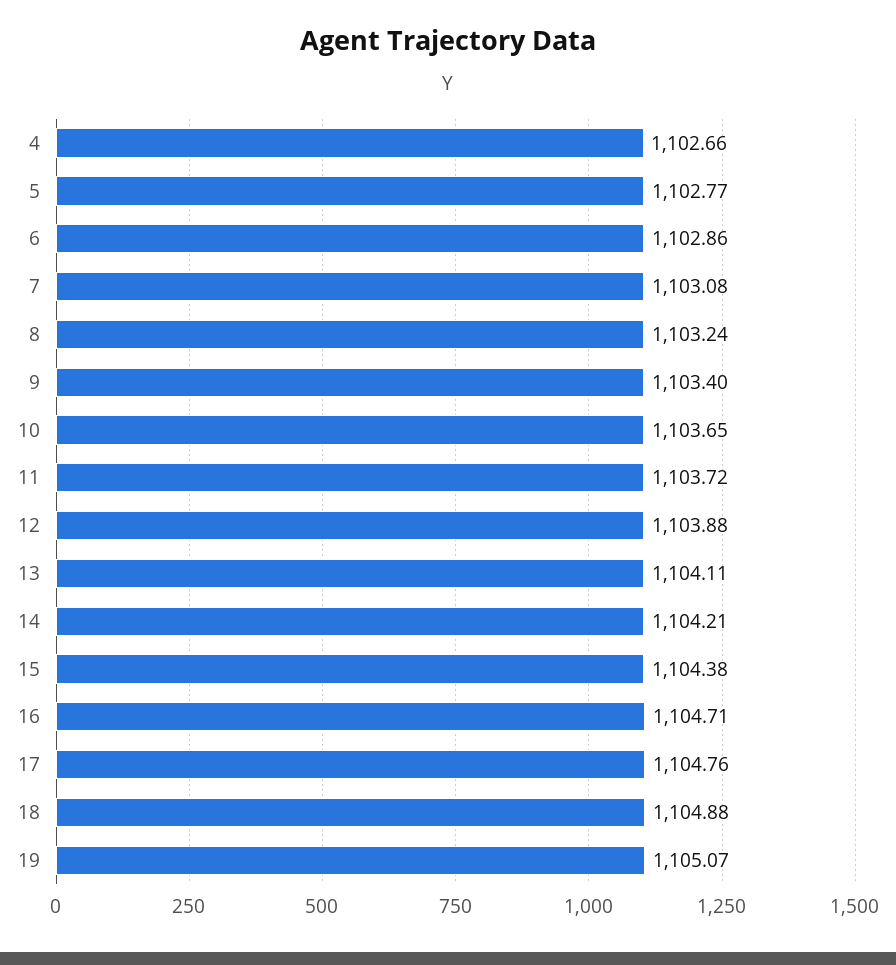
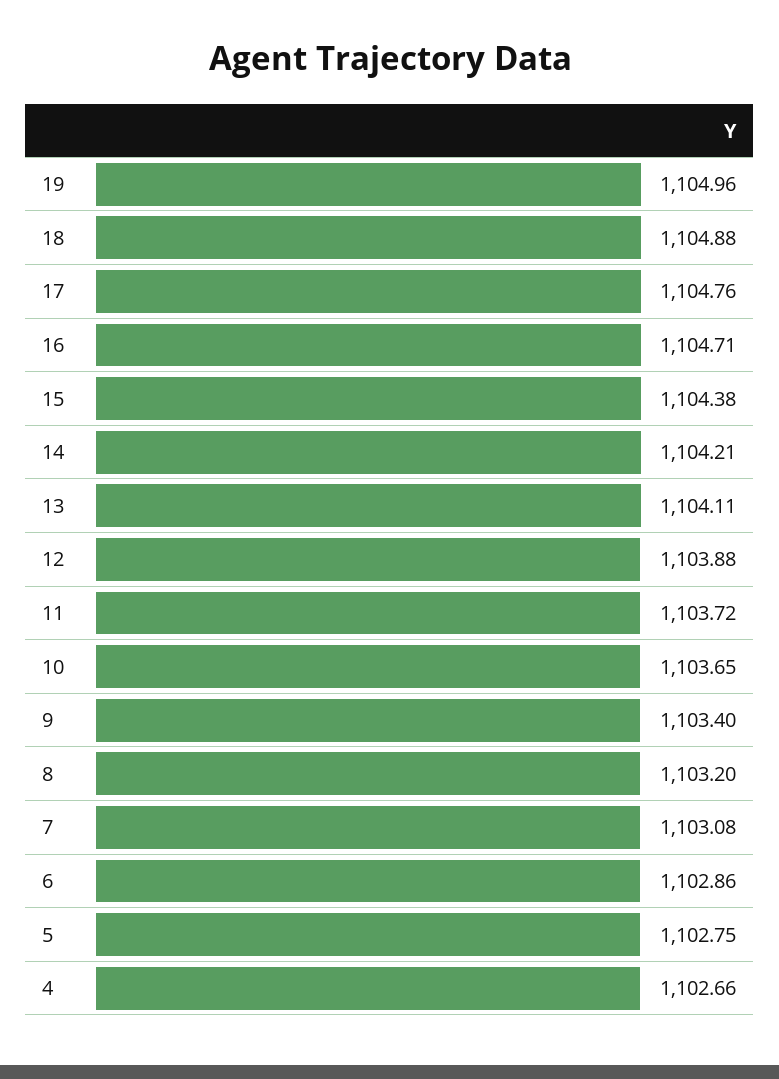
5: 1102.77 -> 1102.75
8: 1103.24 -> 1103.2
19: 1105.07 -> 1104.96

